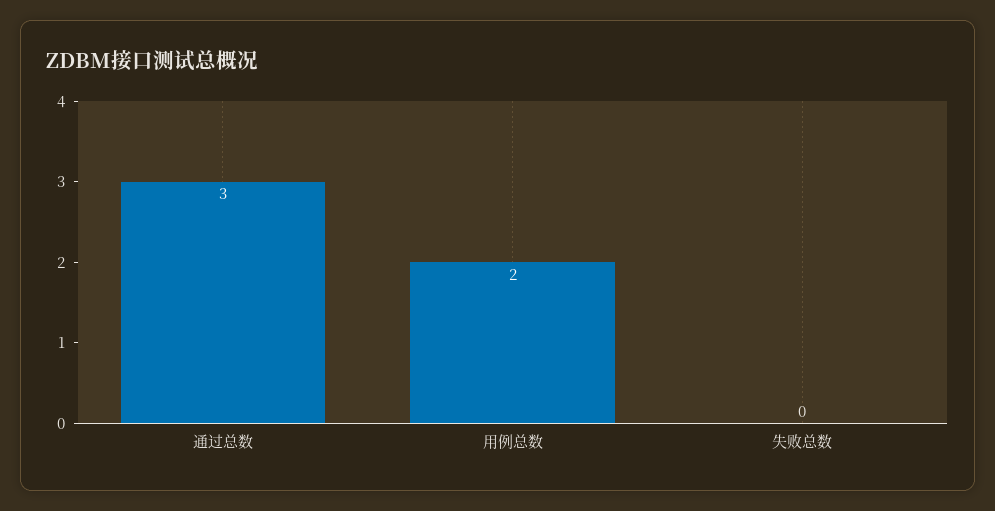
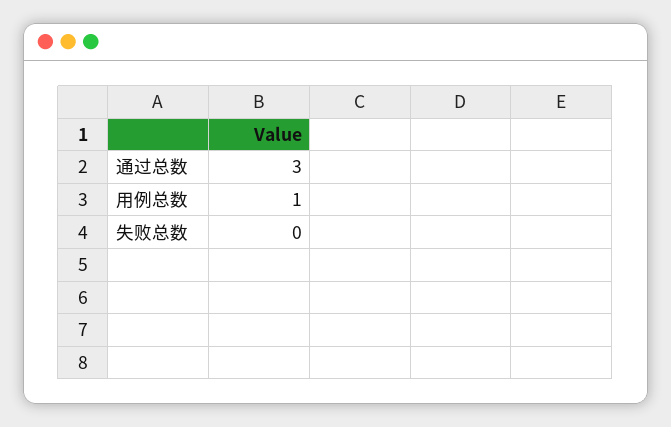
用例总数: 2 -> 1

